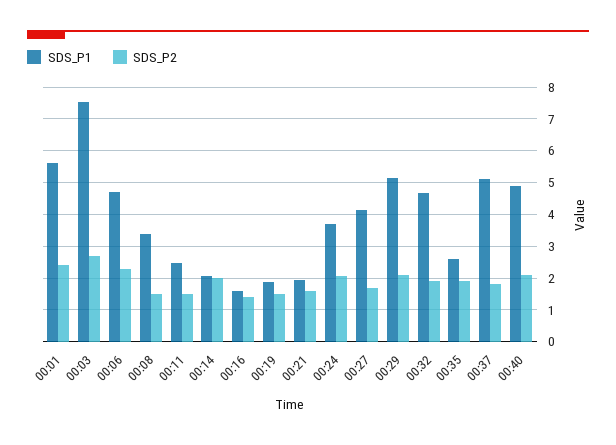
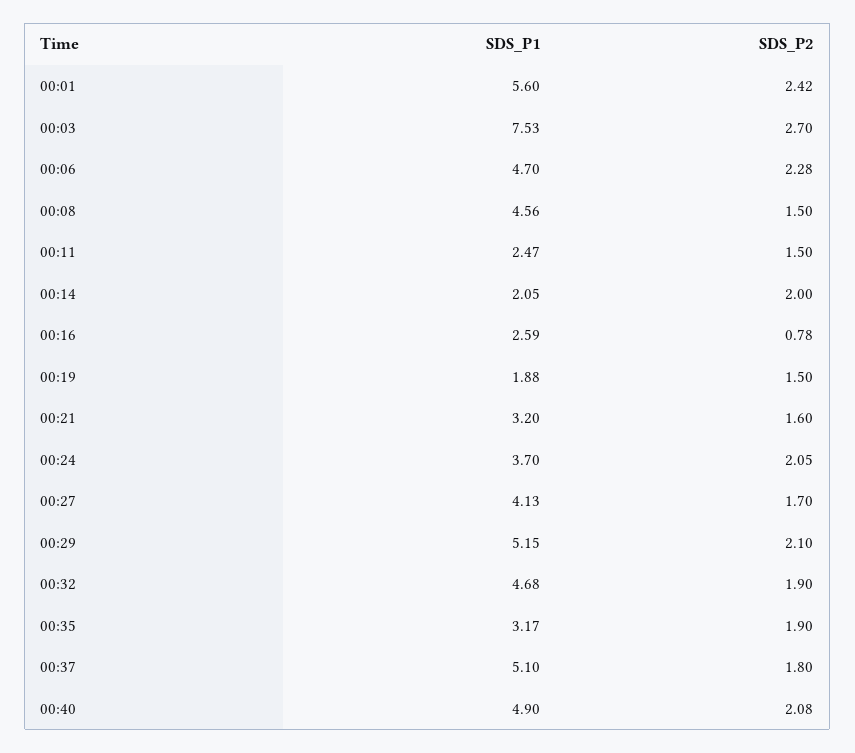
SDS_P1, 00:08: 3.4 -> 4.56
SDS_P1, 00:16: 1.6 -> 2.59
SDS_P2, 00:16: 1.4 -> 0.78
SDS_P1, 00:21: 2 -> 3.2
SDS_P1, 00:35: 2.6 -> 3.17

